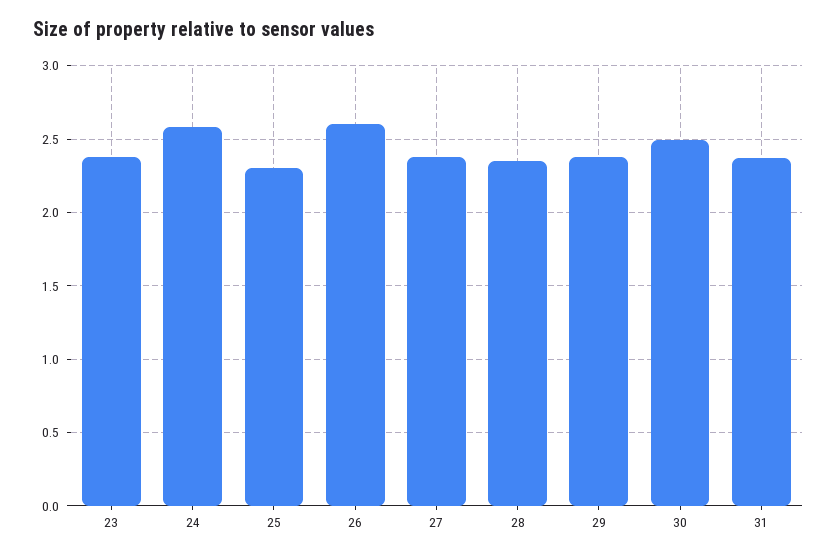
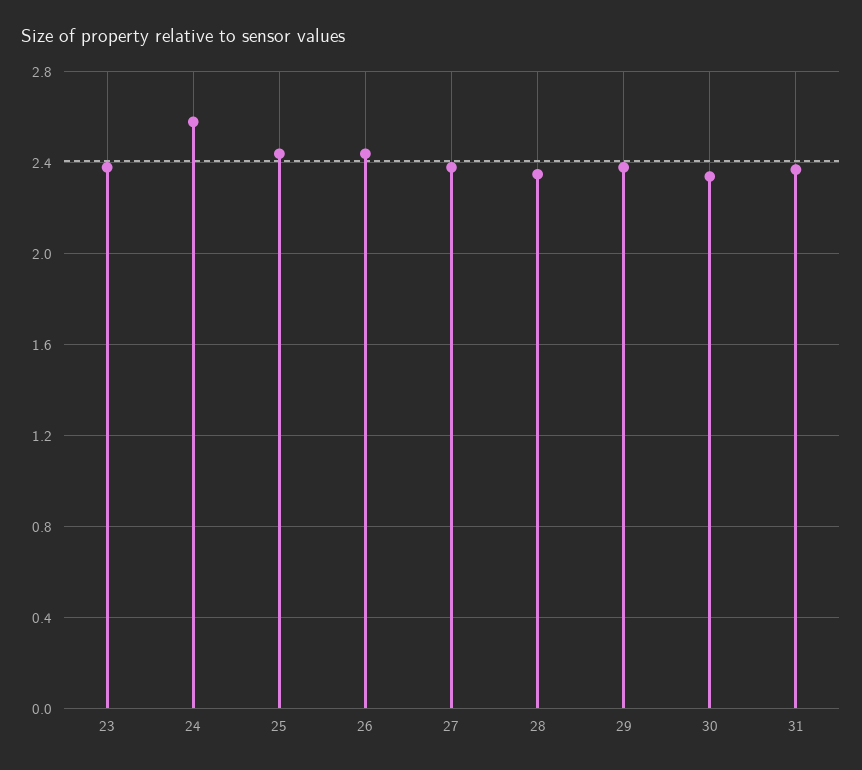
25: 2.3 -> 2.45
26: 2.6 -> 2.45
30: 2.5 -> 2.35

